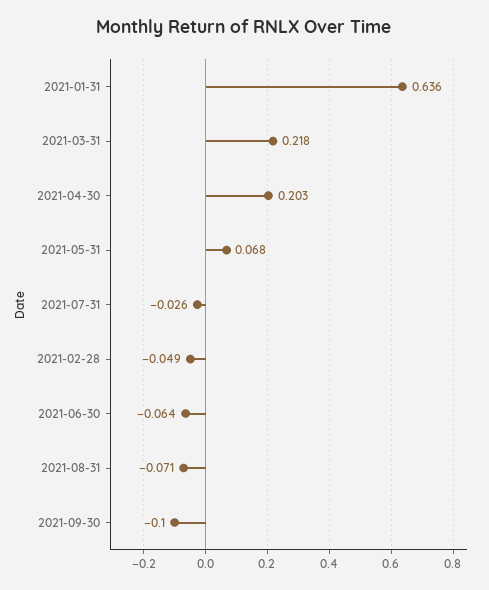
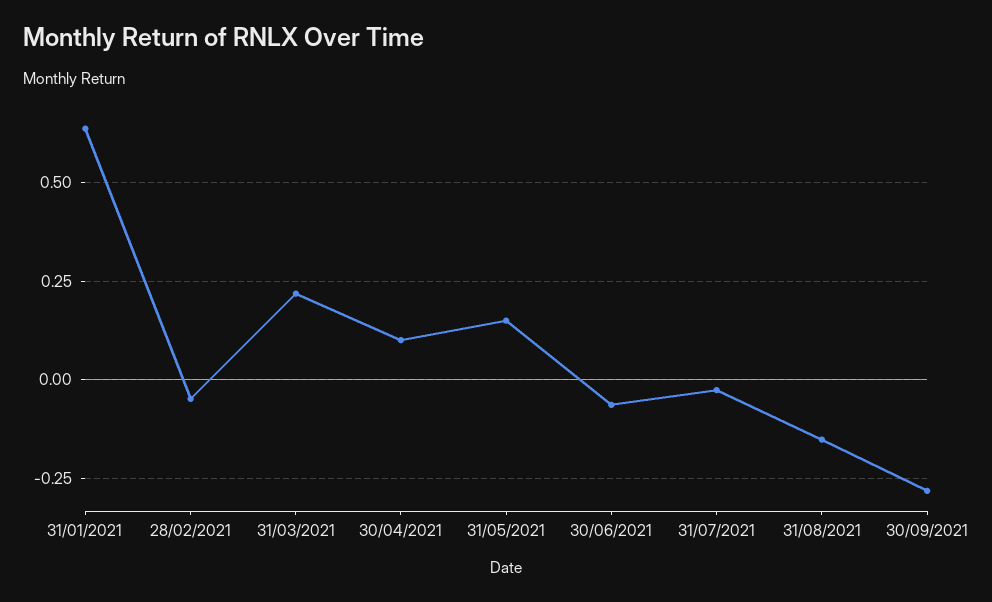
2021-04-30: 0.203 -> 0.1
2021-05-31: 0.068 -> 0.15
2021-08-31: -0.071 -> -0.15
2021-09-30: -0.1 -> -0.275

